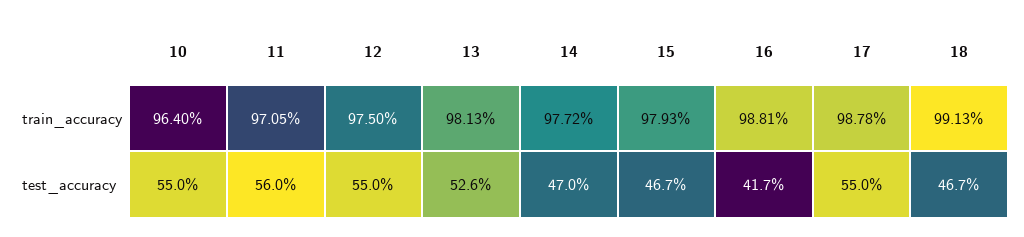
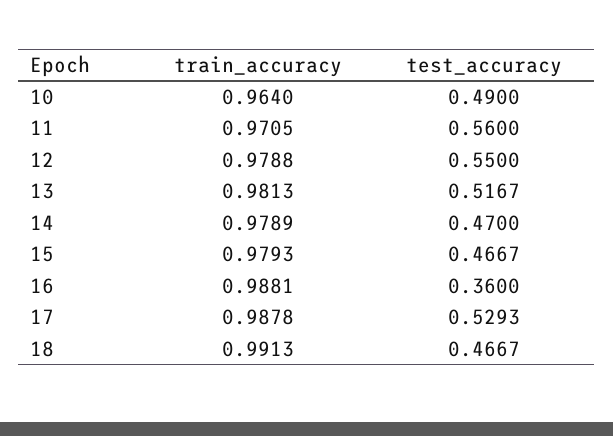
12, train_accuracy: 0.975 -> 0.9788
14, train_accuracy: 0.9772 -> 0.9789
10, test_accuracy: 0.55 -> 0.49
13, test_accuracy: 0.526 -> 0.5167
16, test_accuracy: 0.417 -> 0.36
17, test_accuracy: 0.55 -> 0.5293

